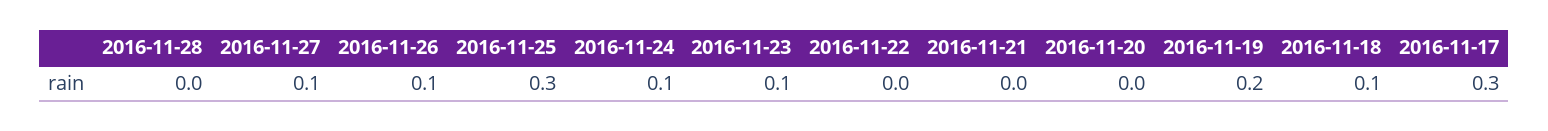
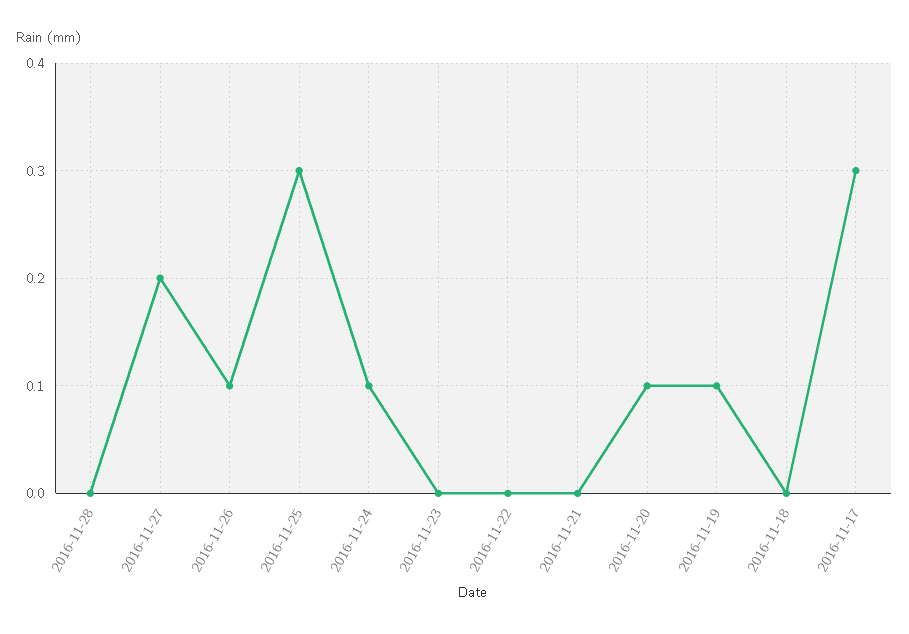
2016-11-27: 0.1 -> 0.2
2016-11-23: 0.1 -> 0
2016-11-20: 0 -> 0.1
2016-11-19: 0.2 -> 0.1
2016-11-18: 0.1 -> 0

